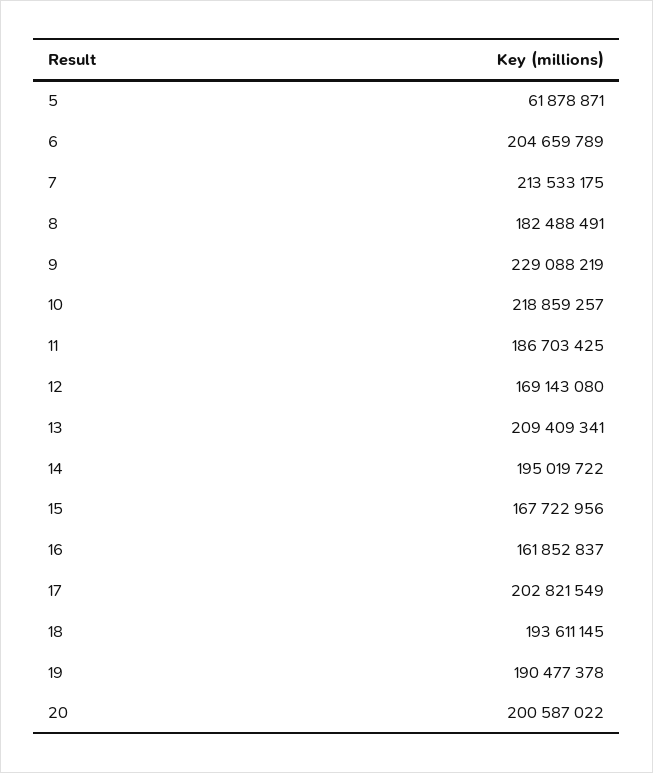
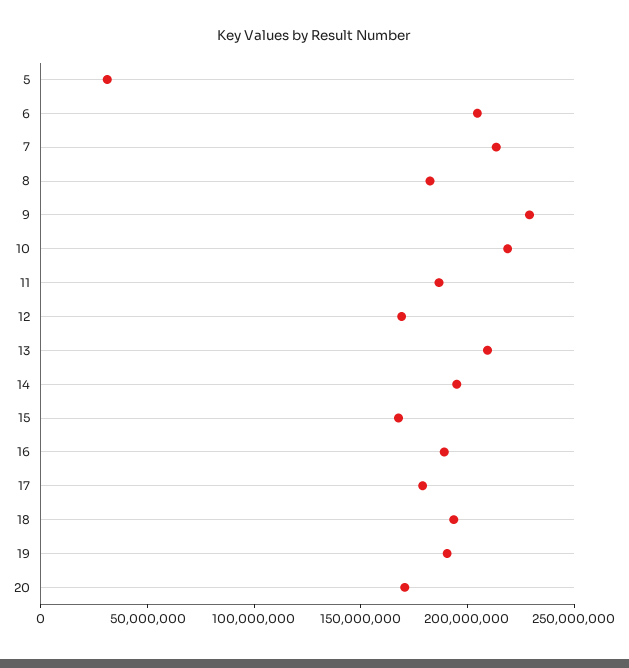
5: 61878871 -> 30000000
16: 161852837 -> 190000000
17: 202821549 -> 180000000
20: 200587022 -> 170000000

